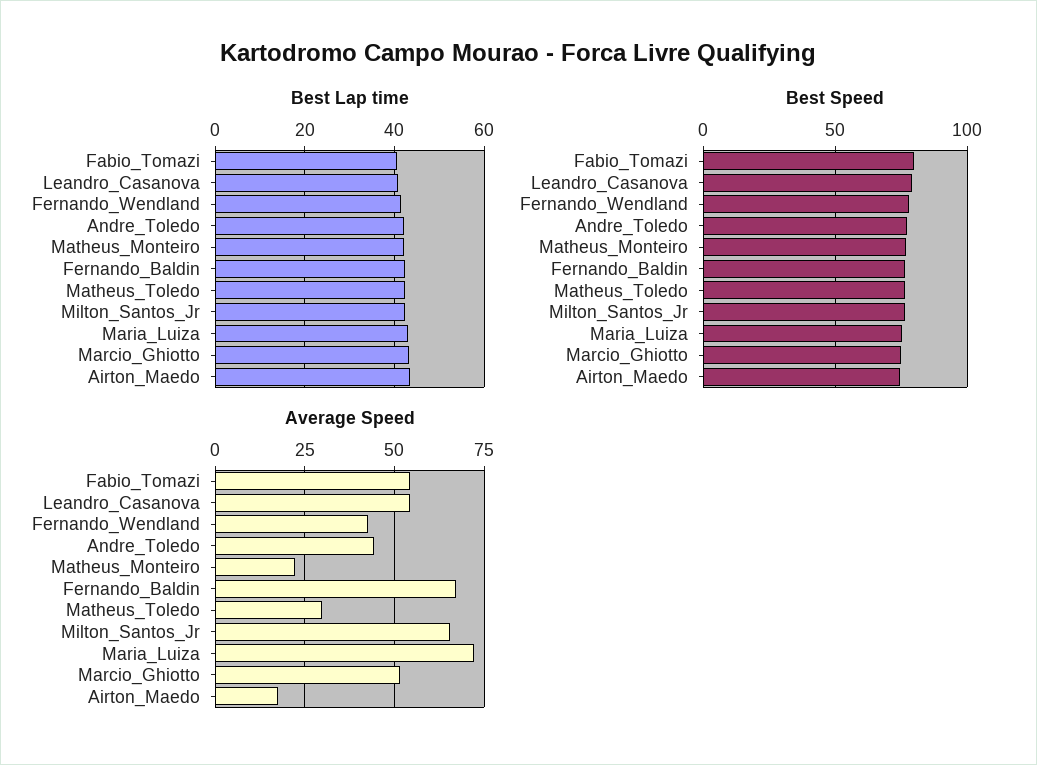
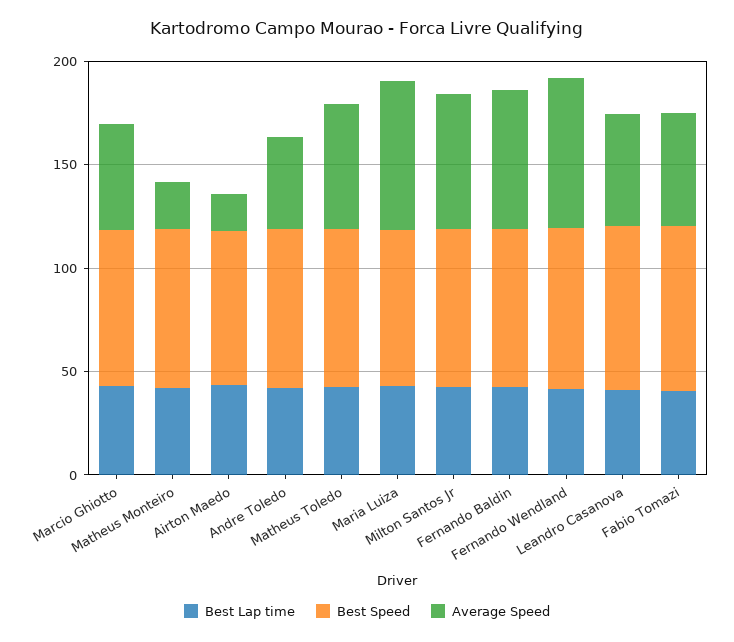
Average Speed, Fernando_Wendland: 42.5 -> 70
Average Speed, Matheus_Toledo: 30 -> 60

